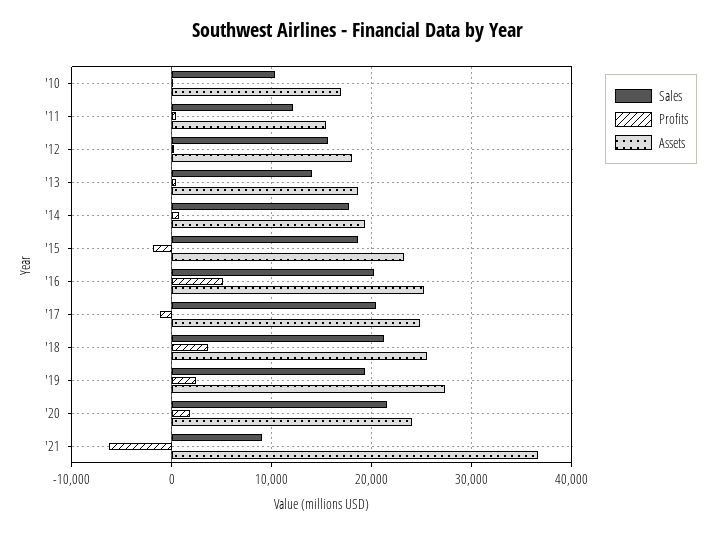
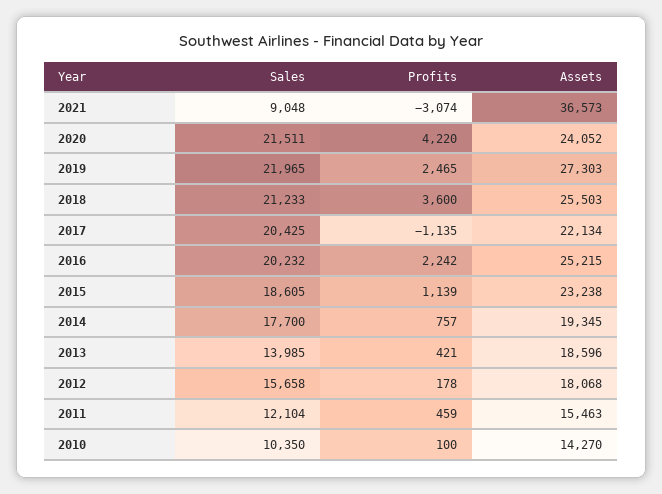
Assets, '10: 17000 -> 14270
Profits, '15: -2000 -> 1139
Profits, '16: 5000 -> 2242
Assets, '17: 25000 -> 22134
Sales, '19: 19000 -> 21965
Profits, '20: 2000 -> 4220
Profits, '21: -6000 -> -3074

